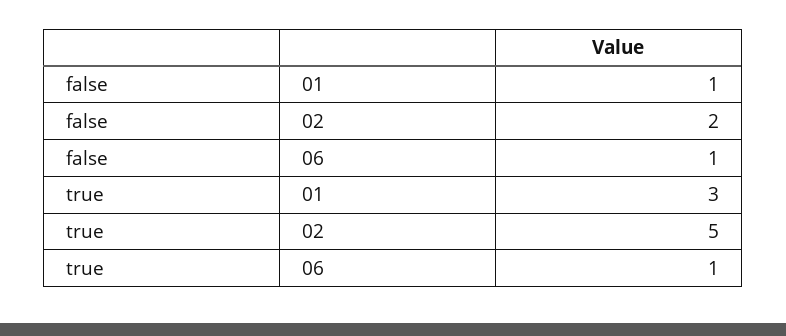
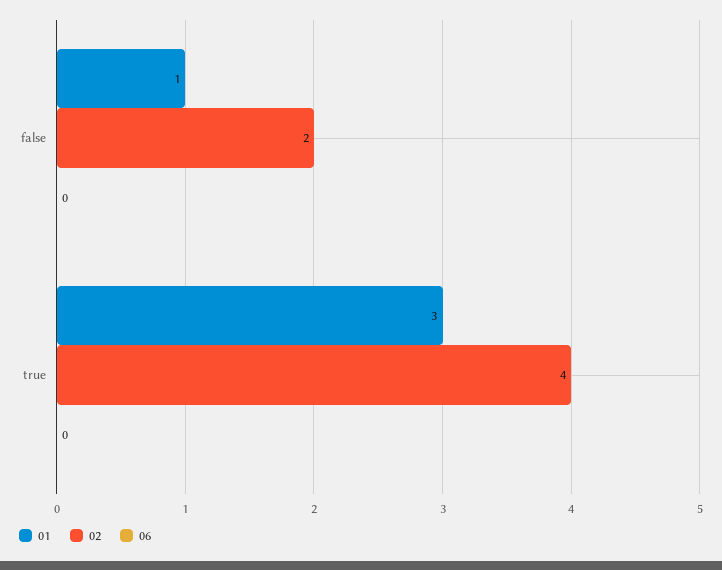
06, false: 1 -> 0
02, true: 5 -> 4
06, true: 1 -> 0

